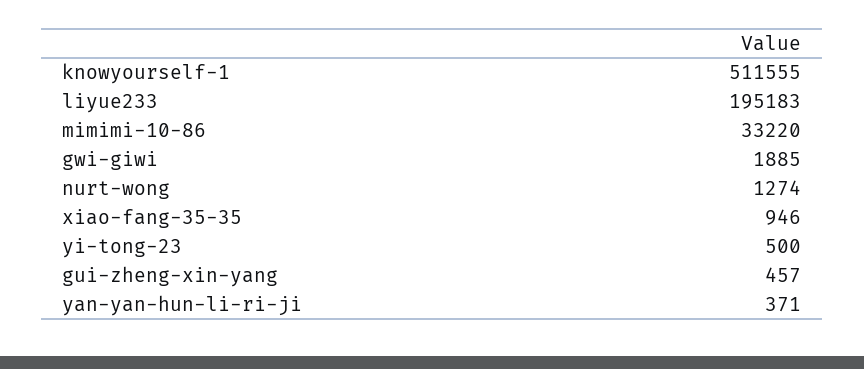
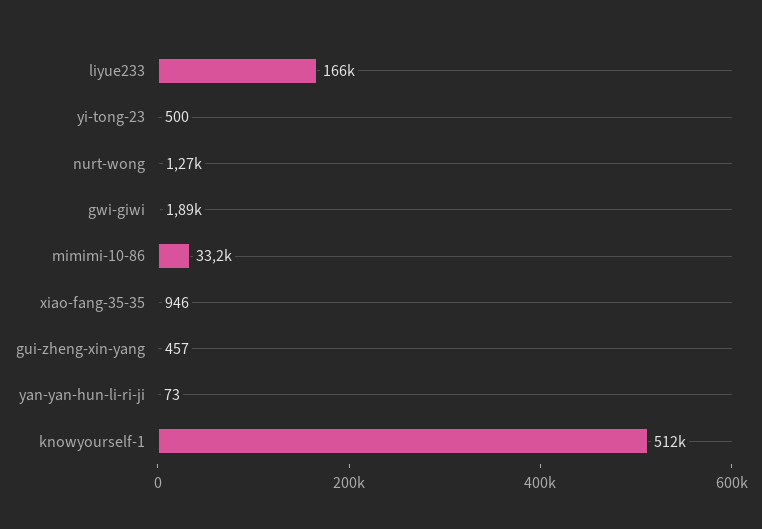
liyue233: 195183 -> 166000
yan-yan-hun-li-ri-ji: 371 -> 73

